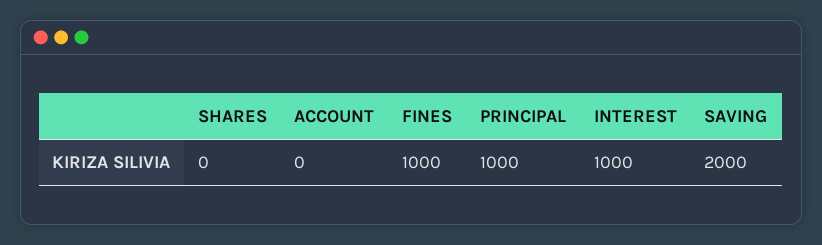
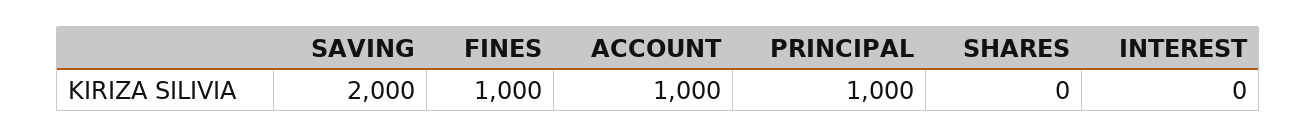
ACCOUNT: 0 -> 1000
INTEREST: 1000 -> 0

